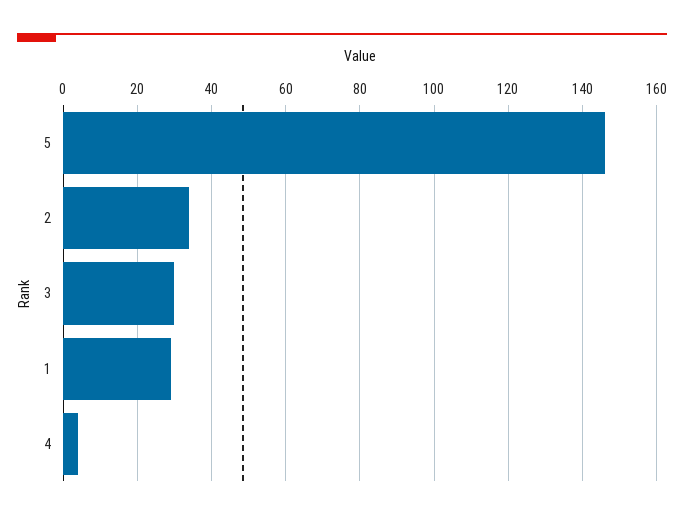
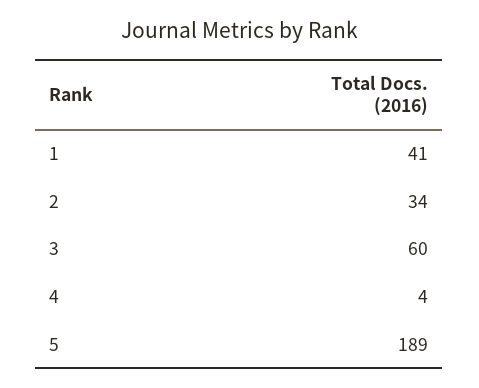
5: 145 -> 189
3: 30 -> 60
1: 30 -> 41

